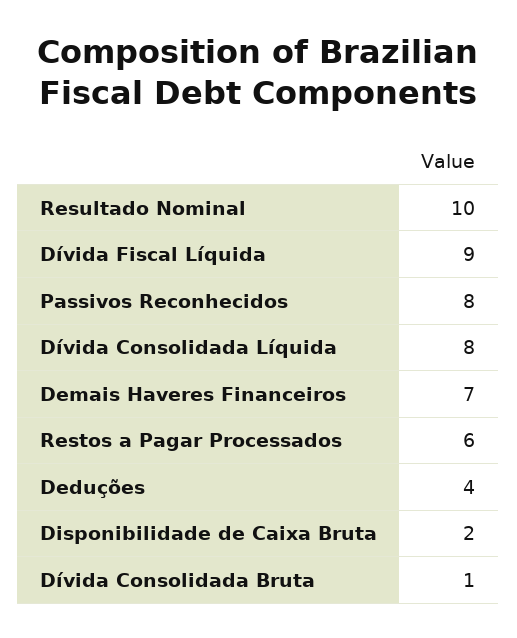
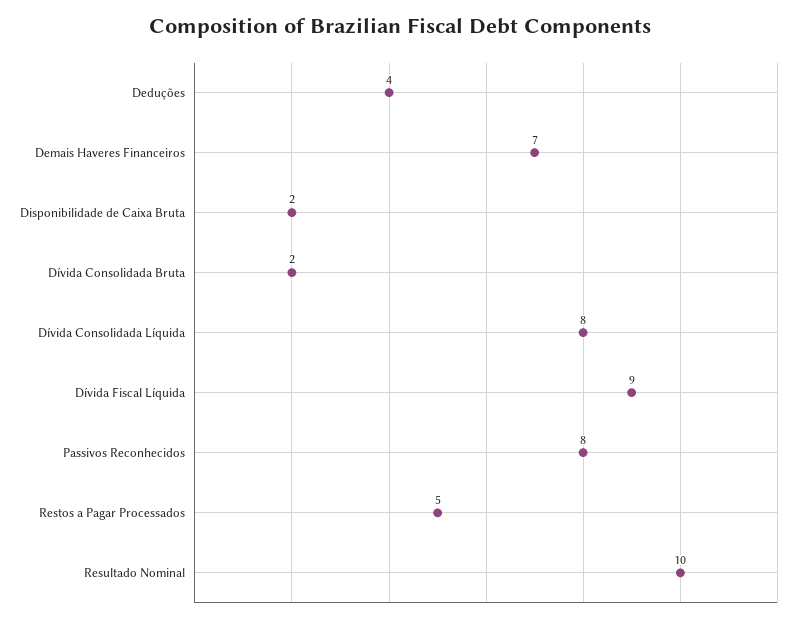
Restos a Pagar Processados: 6 -> 5
Dívida Consolidada Bruta: 1 -> 2

